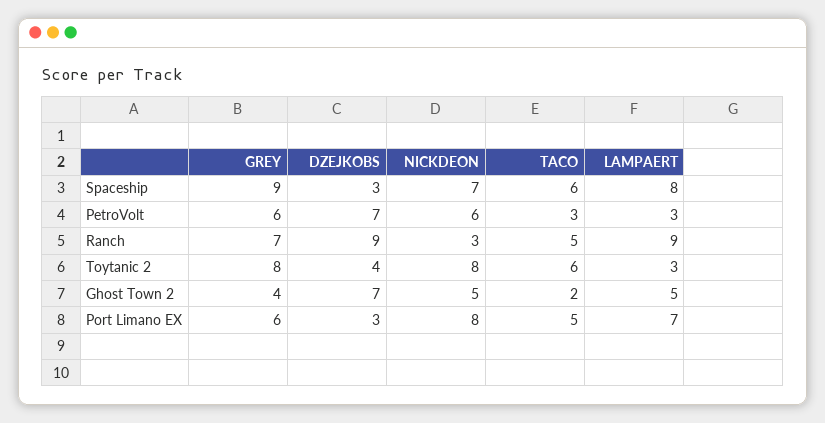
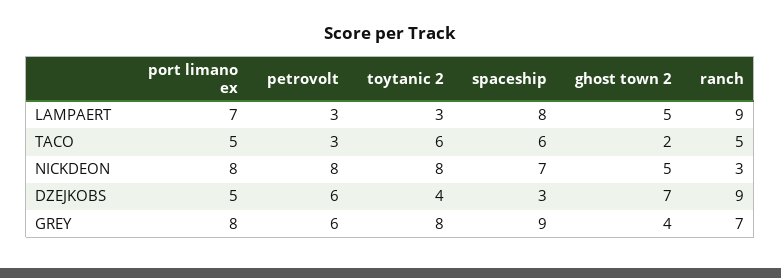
DZEJKOBS, PetroVolt: 7 -> 6
NICKDEON, PetroVolt: 6 -> 8
GREY, Port Limano EX: 6 -> 8
DZEJKOBS, Port Limano EX: 3 -> 5

